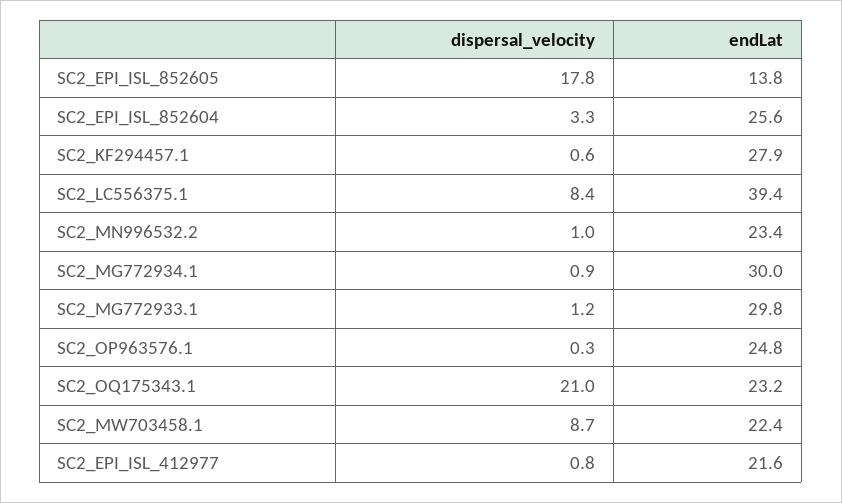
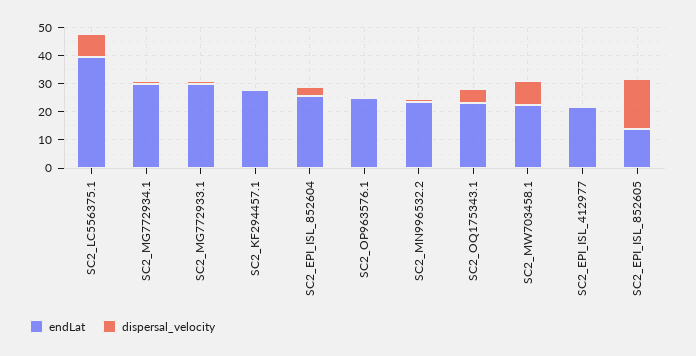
dispersal_velocity, SC2_OQ175343.1: 21 -> 5

